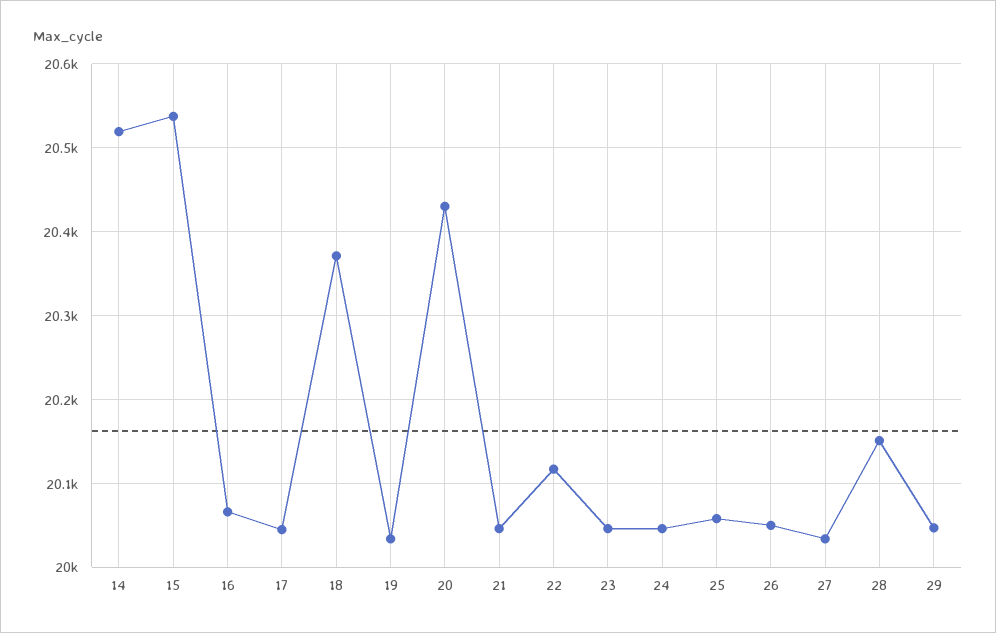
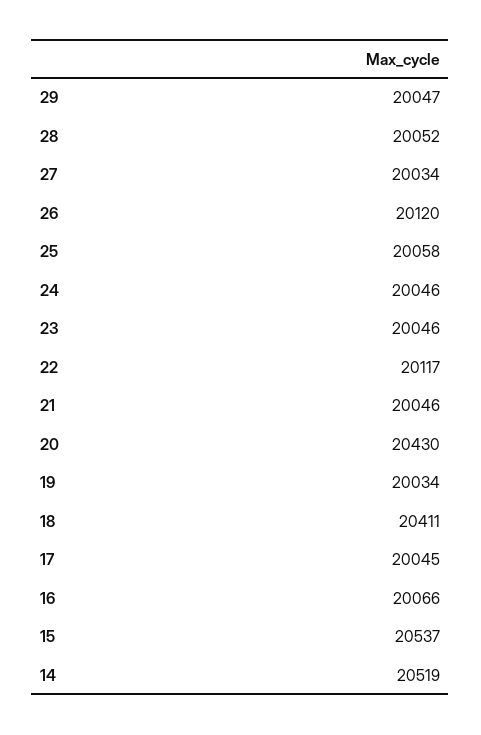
18: 20370 -> 20411
26: 20050 -> 20120
28: 20150 -> 20052

